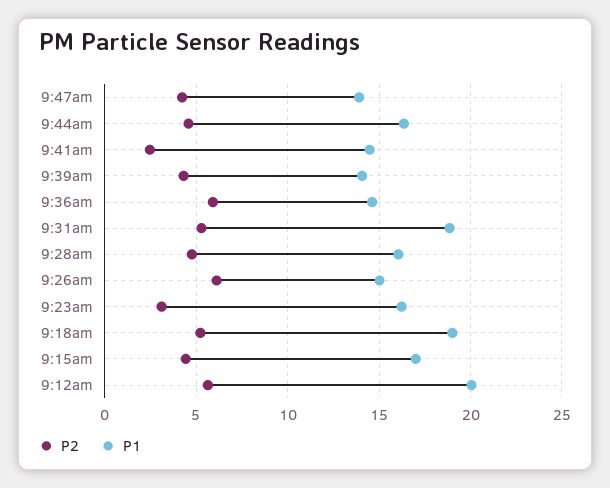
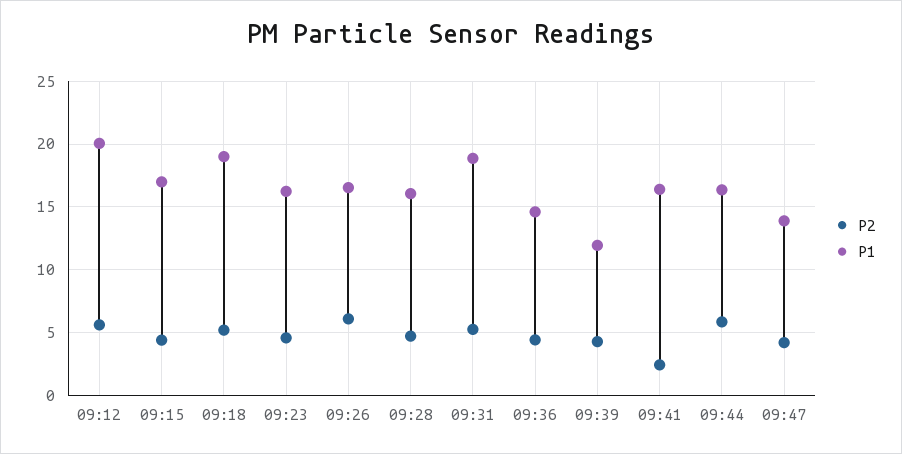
P2, 9:44am: 4.5 -> 6
P1, 9:41am: 14.5 -> 16.5
P1, 9:39am: 14 -> 12
P2, 9:36am: 6 -> 4.5
P1, 9:26am: 15 -> 16.5
P2, 9:23am: 3 -> 4.5

